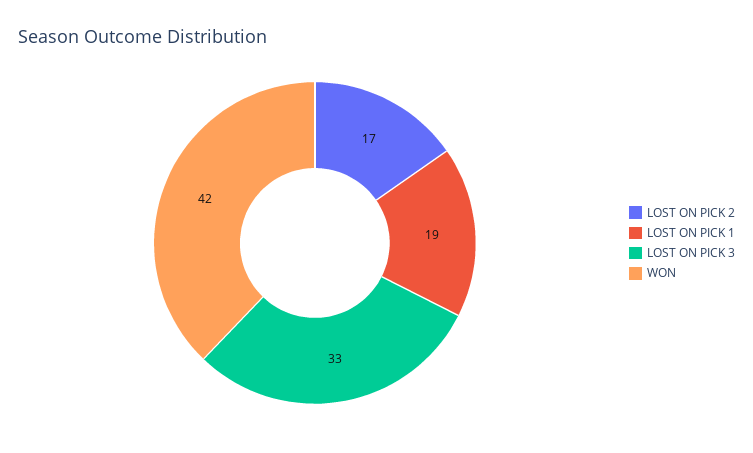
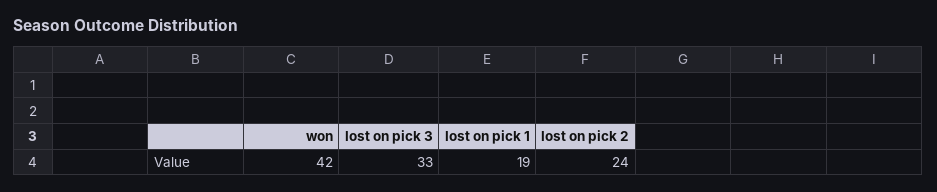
LOST ON PICK 2: 17 -> 24

